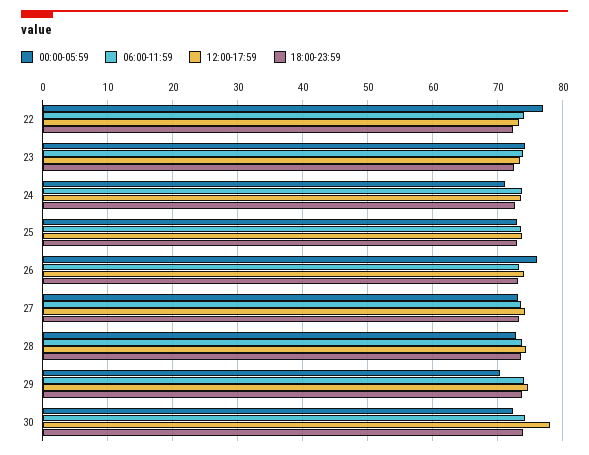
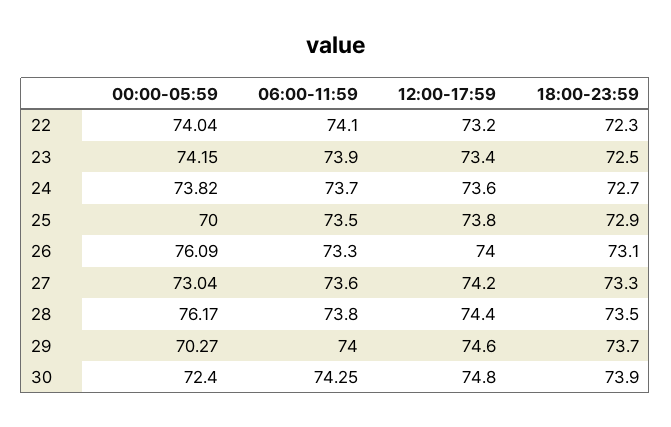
00:00-05:59, 22: 77 -> 74.04
00:00-05:59, 24: 71 -> 73.82
00:00-05:59, 25: 73 -> 70
00:00-05:59, 28: 73 -> 76.17
12:00-17:59, 30: 78 -> 74.8

